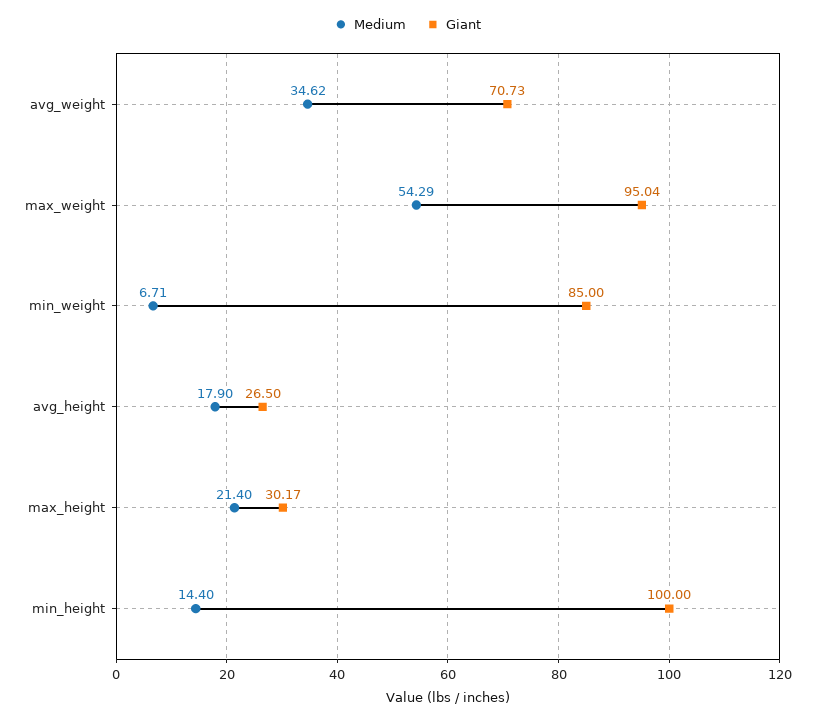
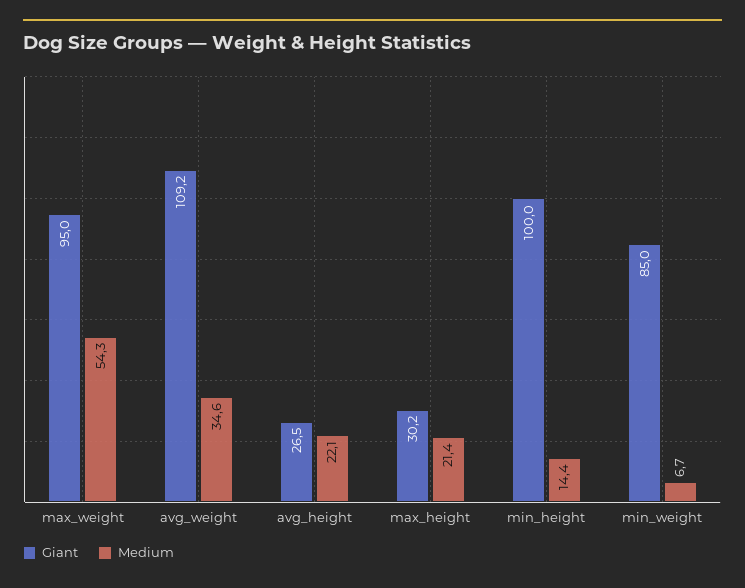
Giant, avg_weight: 70.73 -> 109.2
Medium, avg_height: 17.9 -> 22.1

